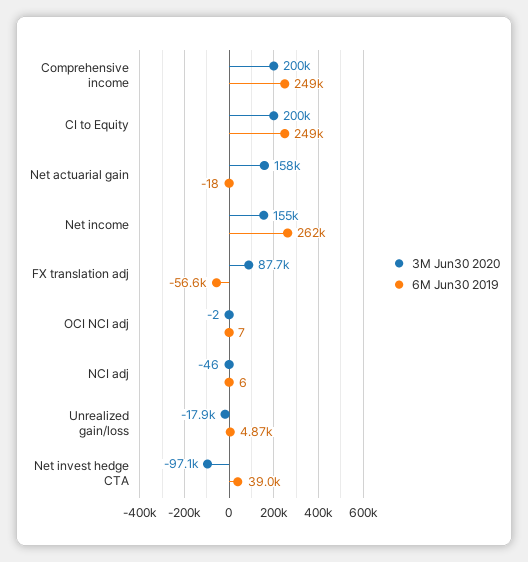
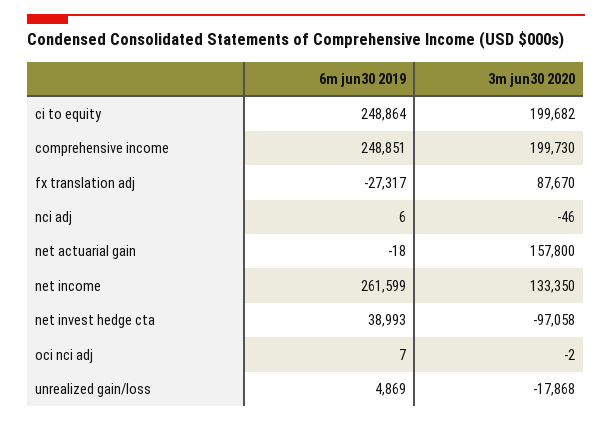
3M Jun30 2020, Net income: 155000 -> 133350
6M Jun30 2019, FX translation adj: -56600 -> -27317

